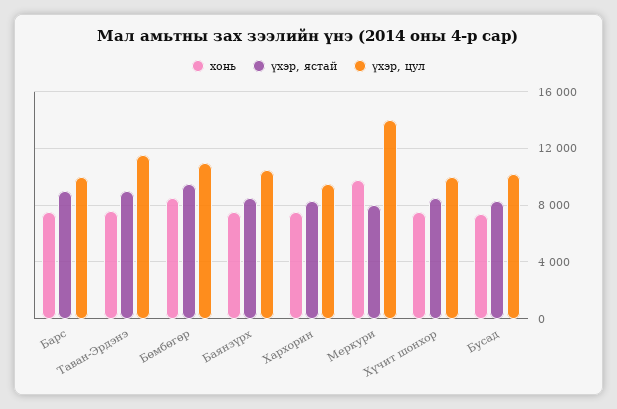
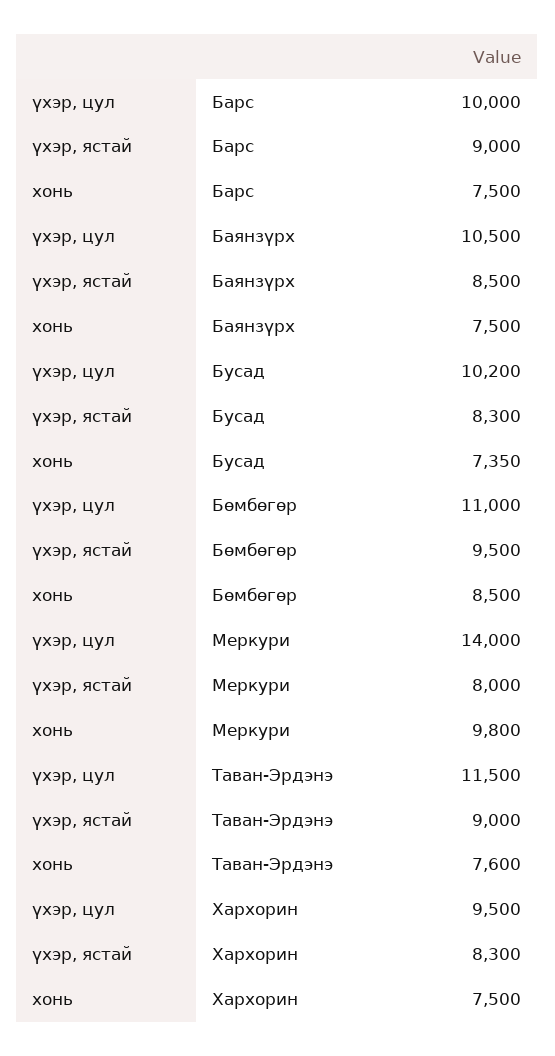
хонь, Хүчит шонхор: 7500 -> none
үхэр, ястай, Хүчит шонхор: 8500 -> none
үхэр, цул, Хүчит шонхор: 10000 -> none

